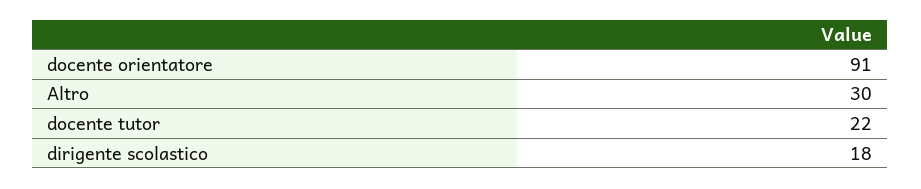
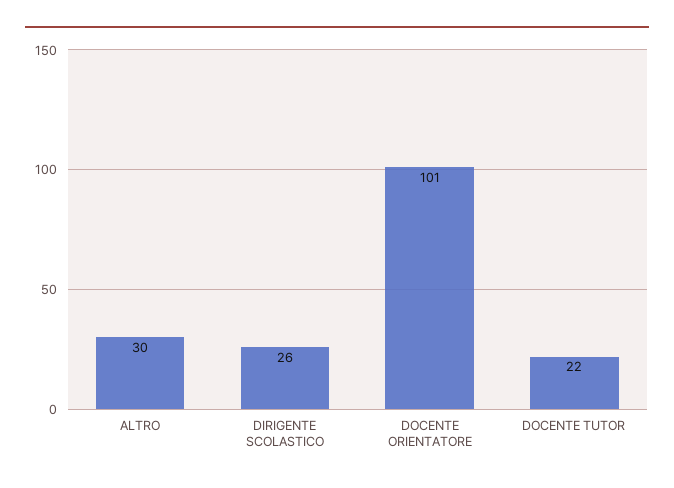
docente orientatore: 91 -> 101
dirigente scolastico: 18 -> 26

